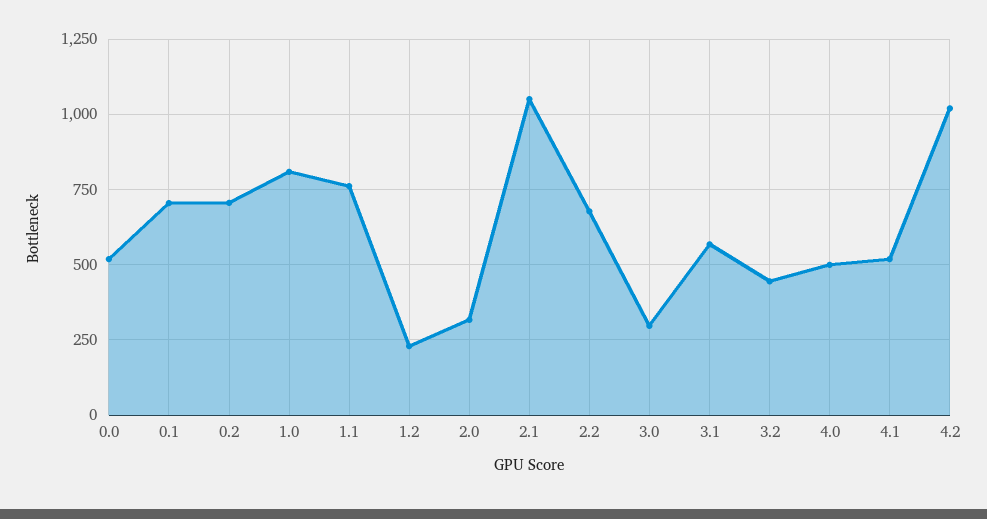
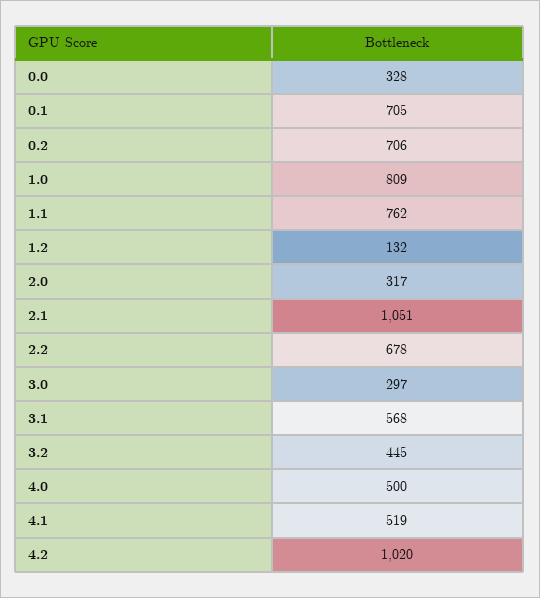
0.0: 525 -> 328
1.2: 225 -> 132

